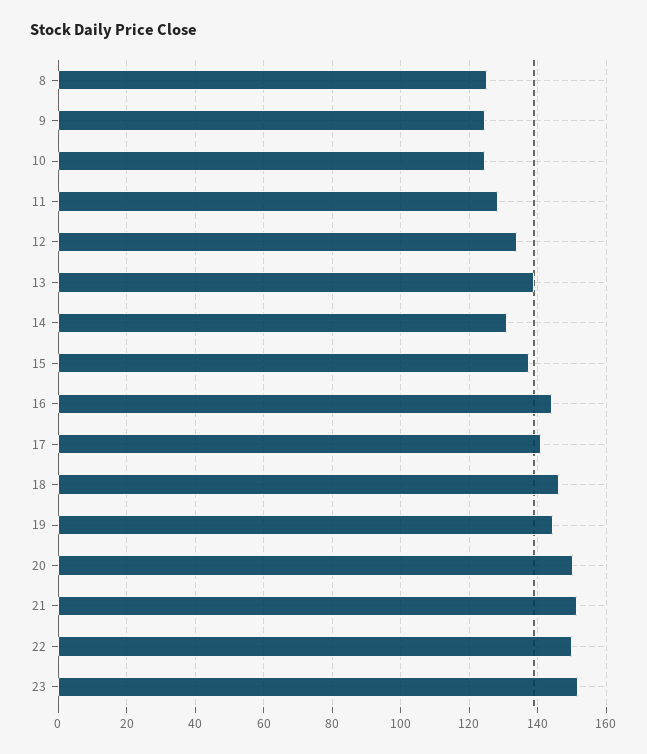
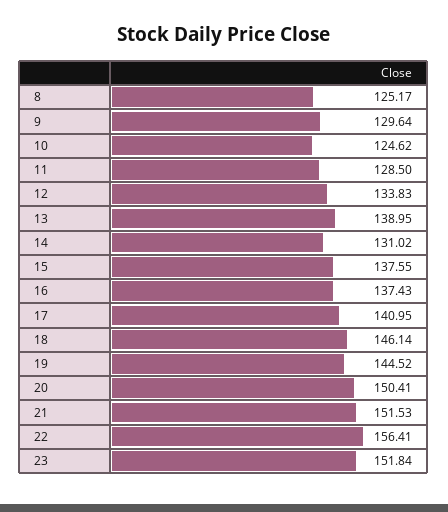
9: 124 -> 129.64
16: 144 -> 137.43
22: 150 -> 156.41

